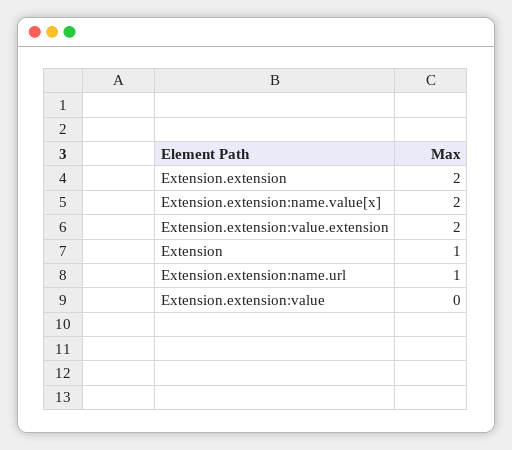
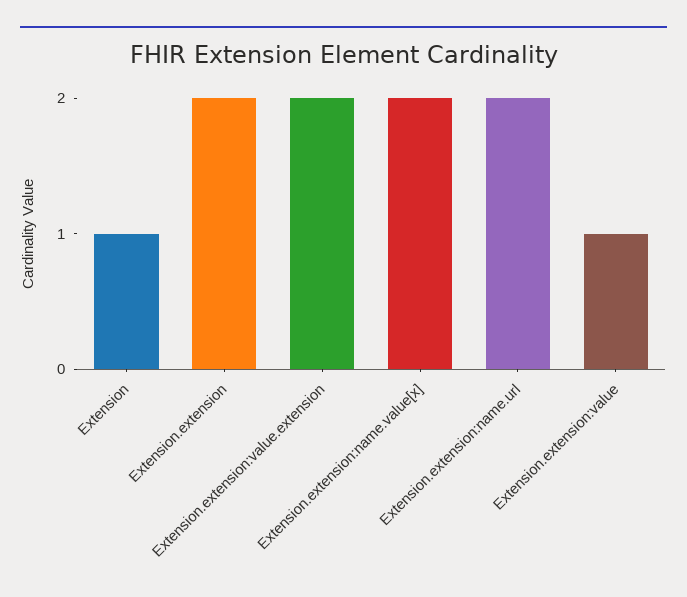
Extension.extension:name.url: 1 -> 2
Extension.extension:value: 0 -> 1

